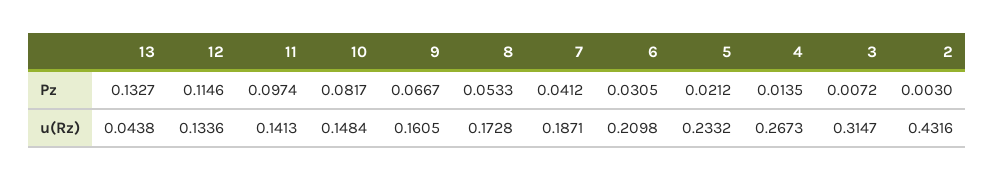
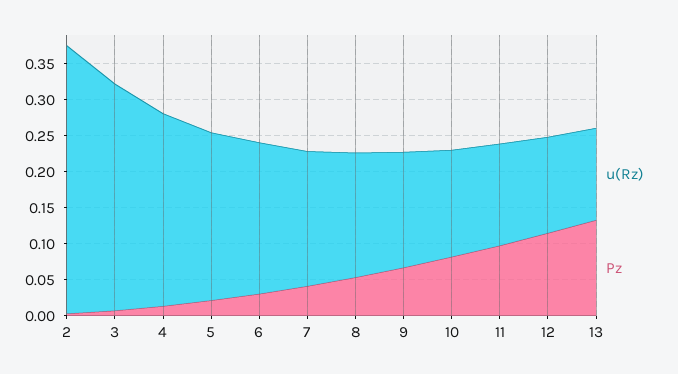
u(Rz), 13: 0.0438 -> 0.125
u(Rz), 2: 0.4316 -> 0.375

